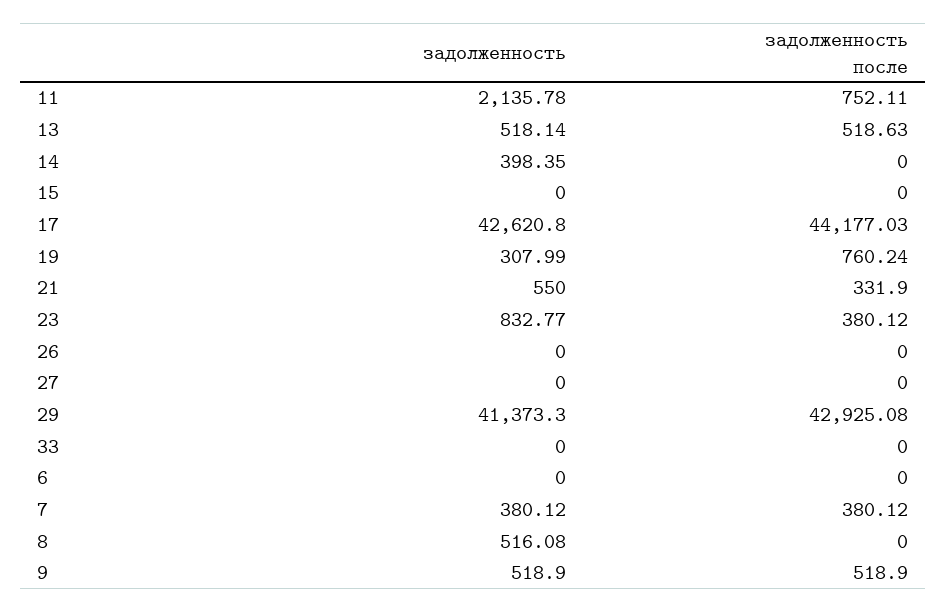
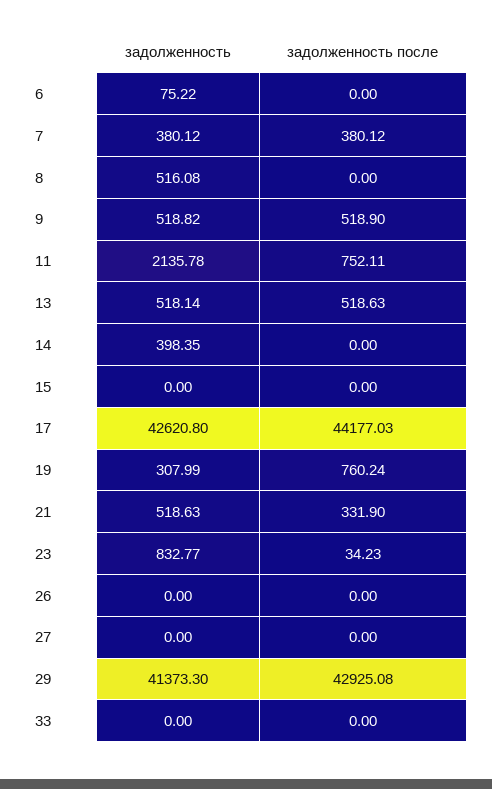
задолженность, 21: 550 -> 518.63
задолженность после, 23: 380.12 -> 34.23
задолженность, 6: 0 -> 75.22
задолженность, 9: 518.9 -> 518.82

